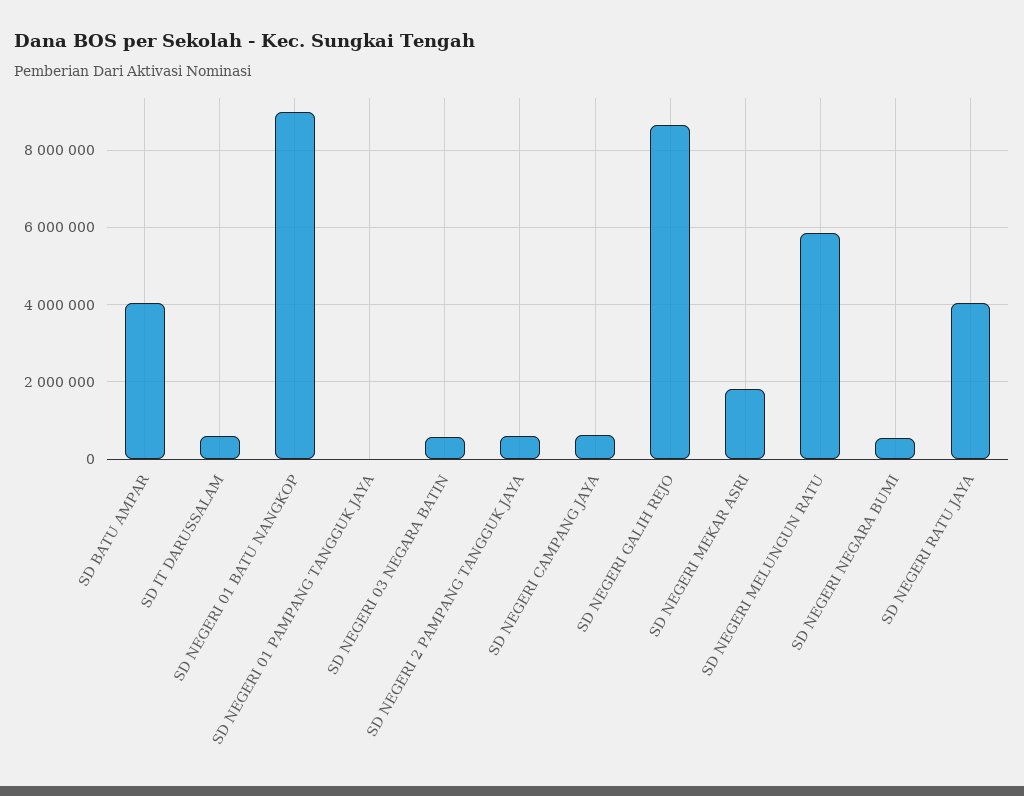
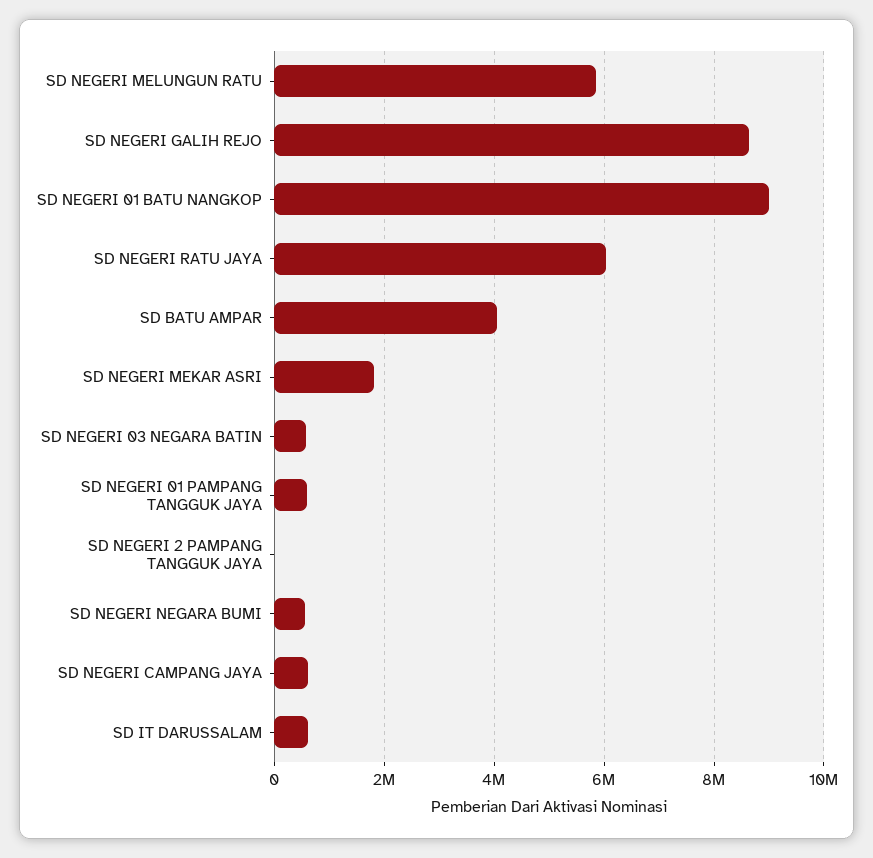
SD NEGERI 01 PAMPANG TANGGUK JAYA: 0 -> 600000
SD NEGERI 2 PAMPANG TANGGUK JAYA: 600000 -> 0
SD NEGERI RATU JAYA: 4000000 -> 6000000

